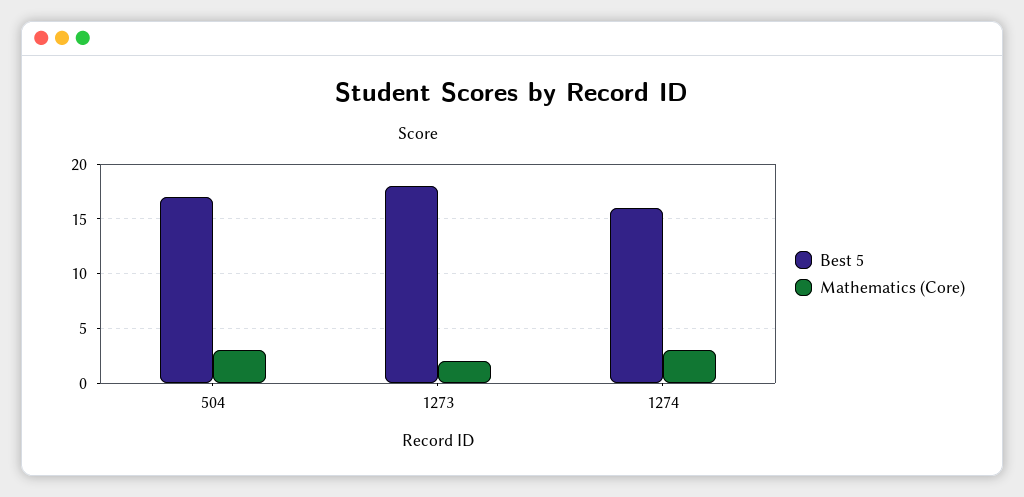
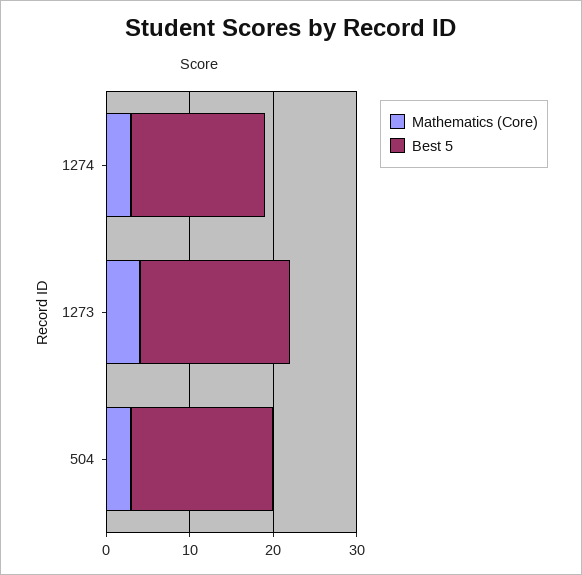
Mathematics (Core), 1273: 2 -> 4

